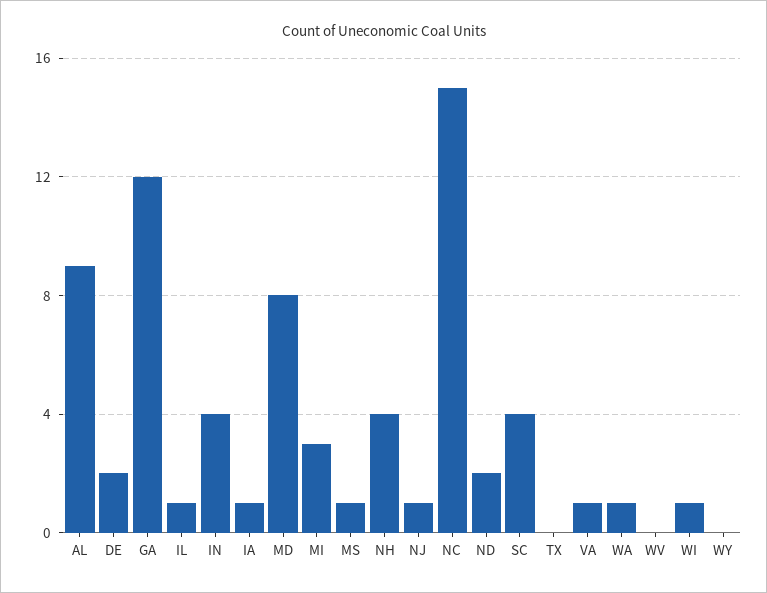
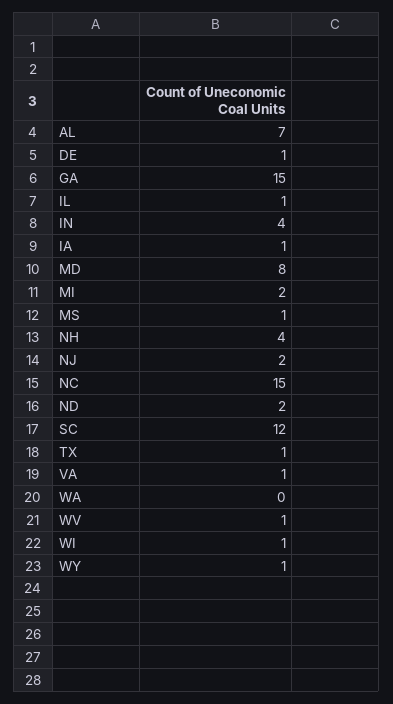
AL: 9 -> 7
DE: 2 -> 1
GA: 12 -> 15
MI: 3 -> 2
NJ: 1 -> 2
SC: 4 -> 12
TX: 0 -> 1
WA: 1 -> 0
WV: 0 -> 1
WY: 0 -> 1

